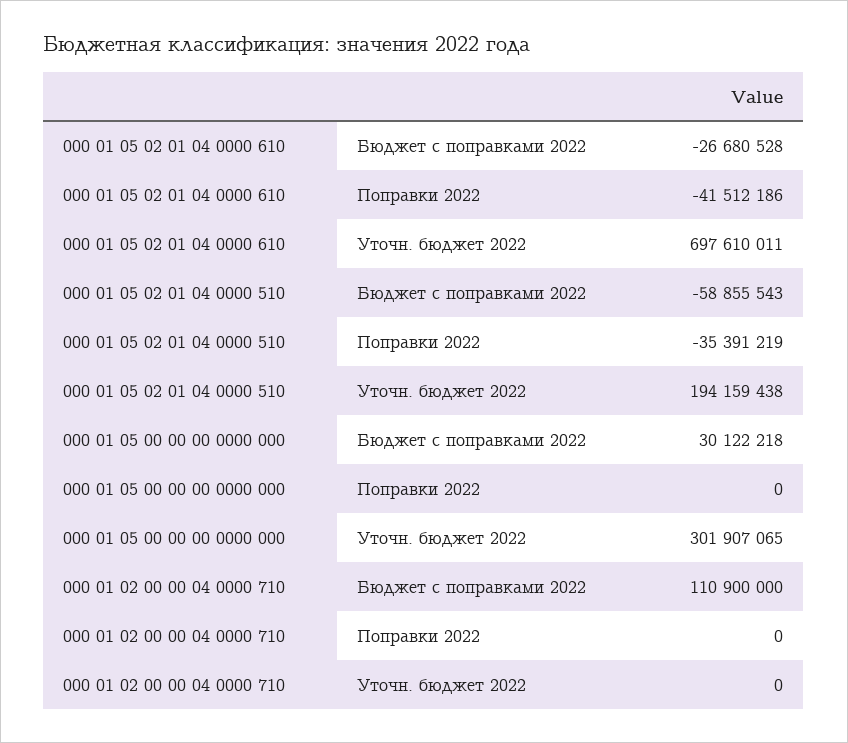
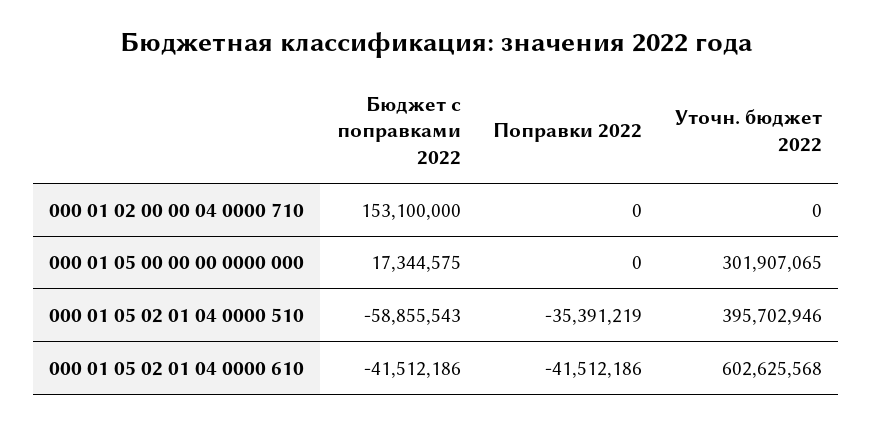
000 01 05 02 01 04 0000 610, Бюджет с поправками 2022: -26680528 -> -41512186
000 01 05 02 01 04 0000 610, Уточн. бюджет 2022: 697610011 -> 602625568
000 01 05 02 01 04 0000 510, Уточн. бюджет 2022: 194159438 -> 395702946
000 01 05 00 00 00 0000 000, Бюджет с поправками 2022: 30122218 -> 17344575
000 01 02 00 00 04 0000 710, Бюджет с поправками 2022: 110900000 -> 153100000

